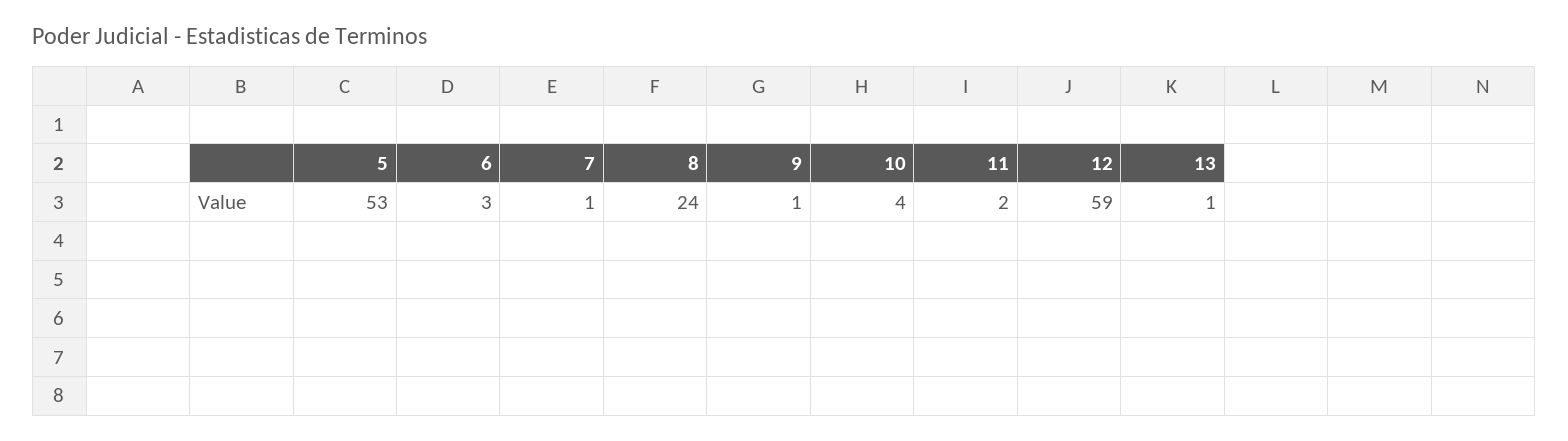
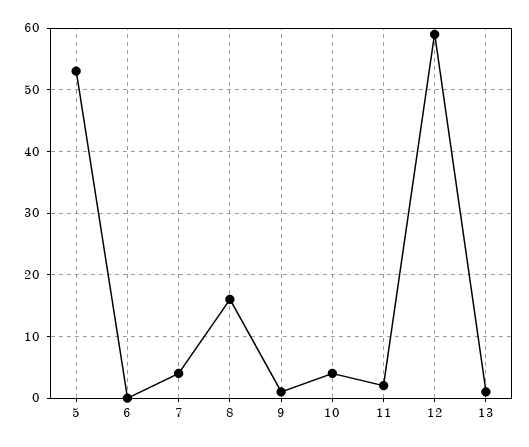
6: 3 -> 0
7: 1 -> 4
8: 24 -> 16

